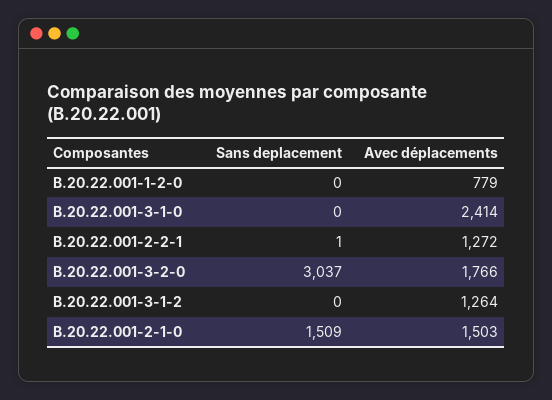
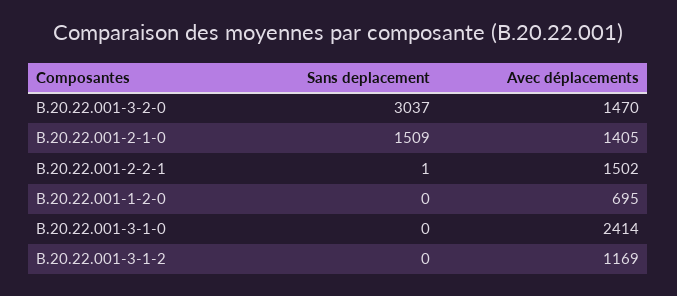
Avec déplacements, B.20.22.001-1-2-0: 779 -> 695
Avec déplacements, B.20.22.001-2-2-1: 1272 -> 1502
Avec déplacements, B.20.22.001-3-2-0: 1766 -> 1470
Avec déplacements, B.20.22.001-3-1-2: 1264 -> 1169
Avec déplacements, B.20.22.001-2-1-0: 1503 -> 1405

